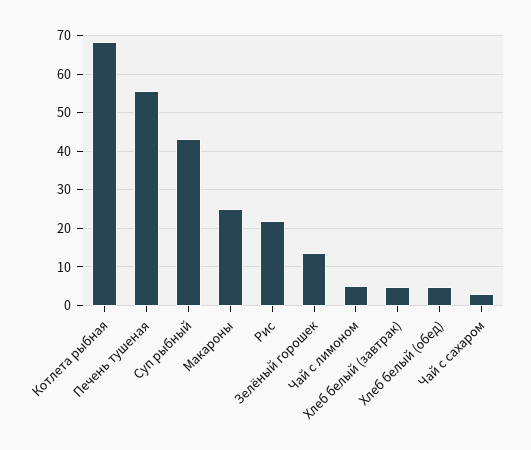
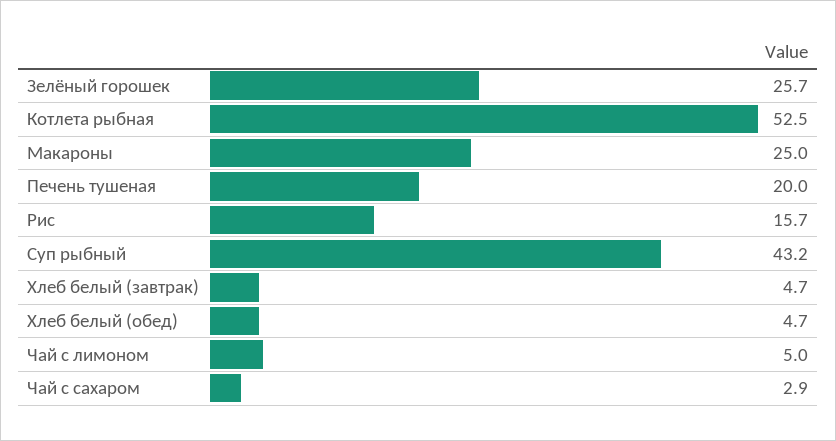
Котлета рыбная: 68 -> 52.5
Печень тушеная: 56 -> 20
Рис: 22 -> 15.7
Зелёный горошек: 14 -> 25.7

